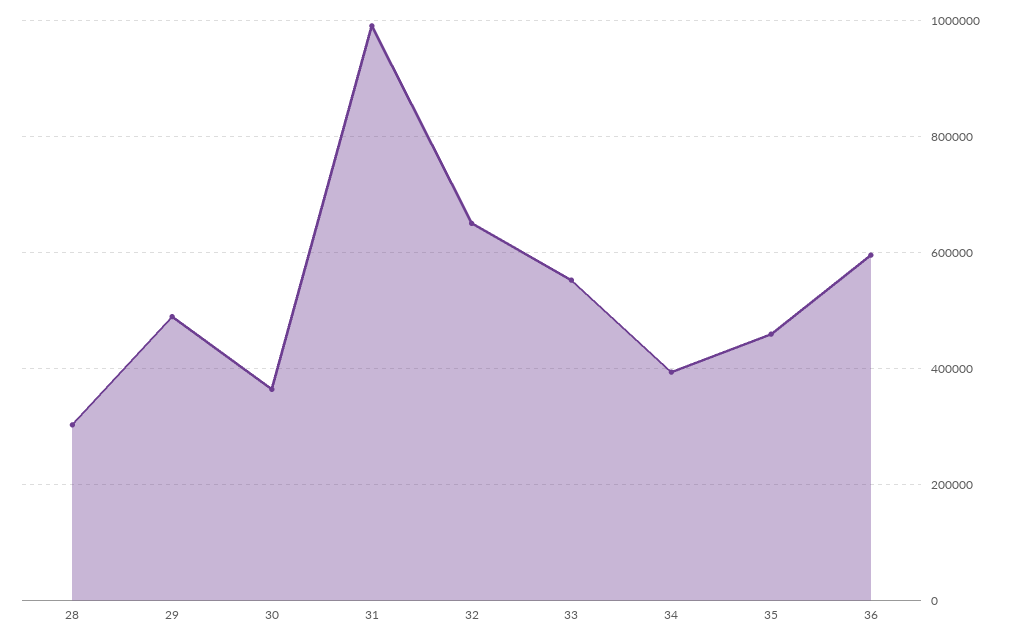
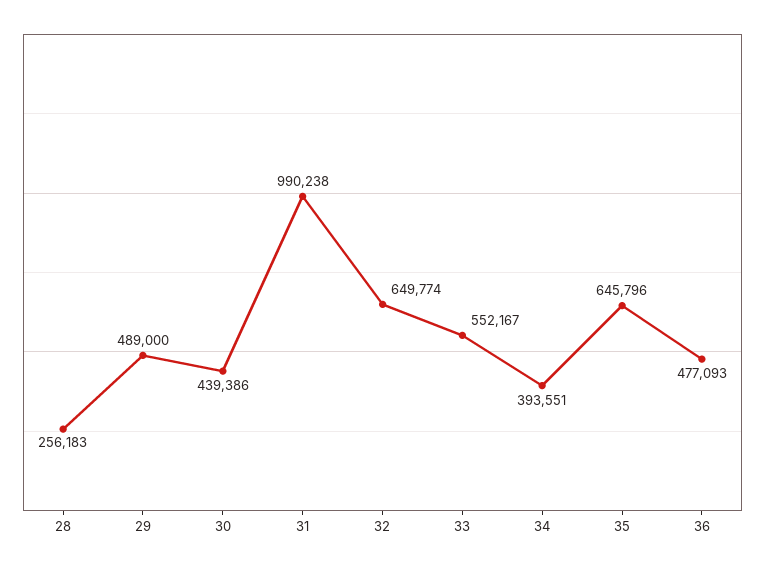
28: 300000 -> 256183
30: 360000 -> 439386
35: 460000 -> 645796
36: 600000 -> 477093

